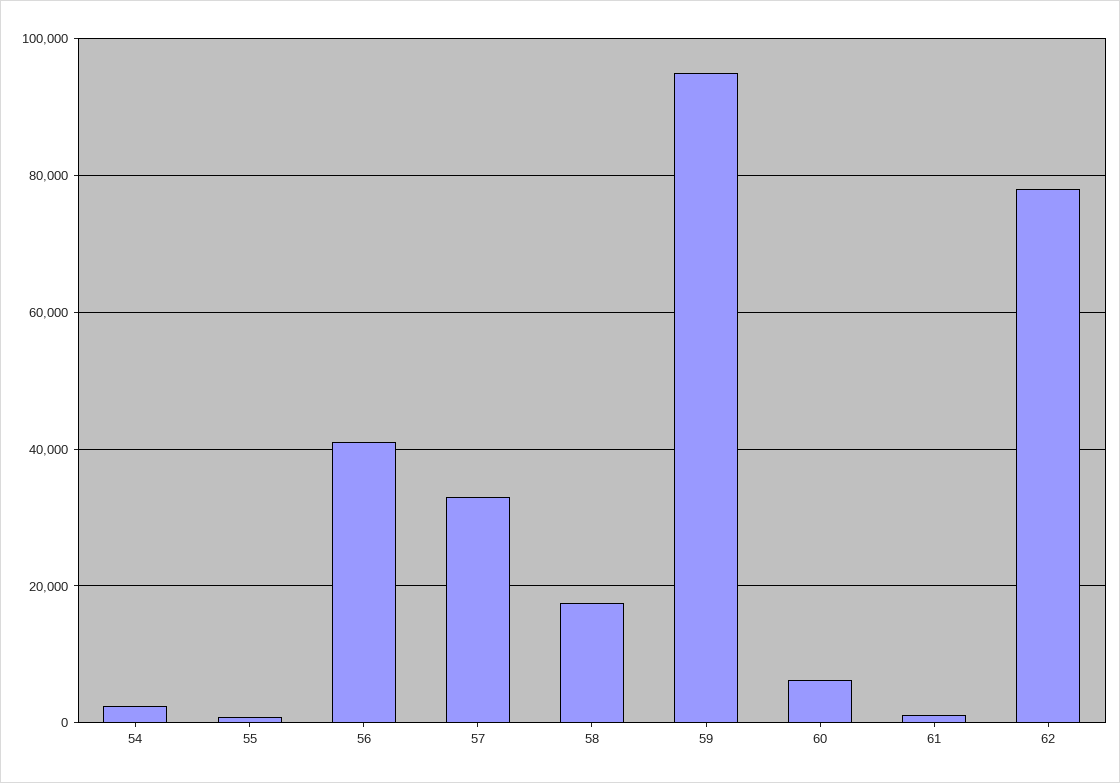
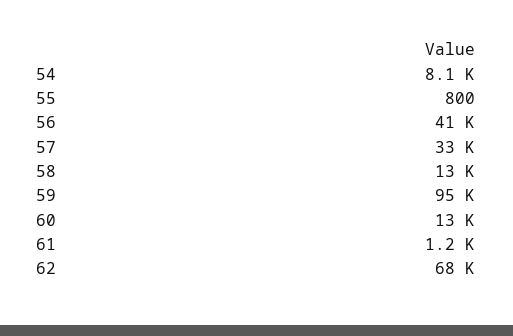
54: 2000 -> 8100
58: 18000 -> 13000
60: 6000 -> 13000
62: 78000 -> 68000

